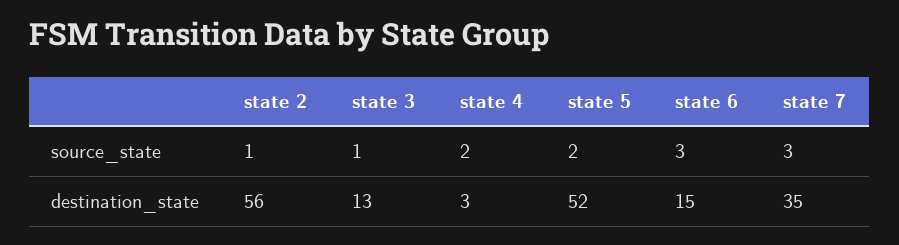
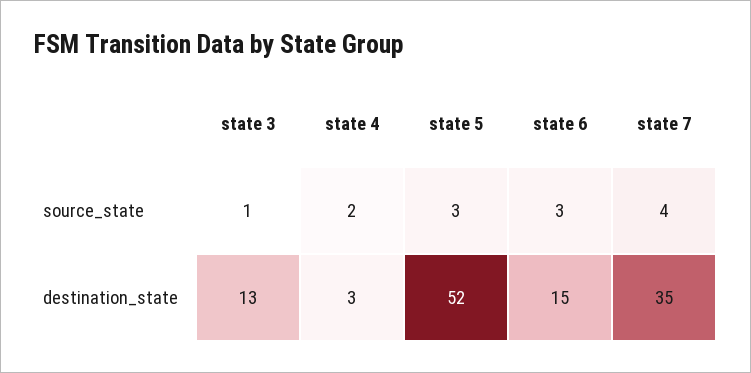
state 2, source_state: 1 -> none
state 5, source_state: 2 -> 3
state 7, source_state: 3 -> 4
state 2, destination_state: 56 -> none

